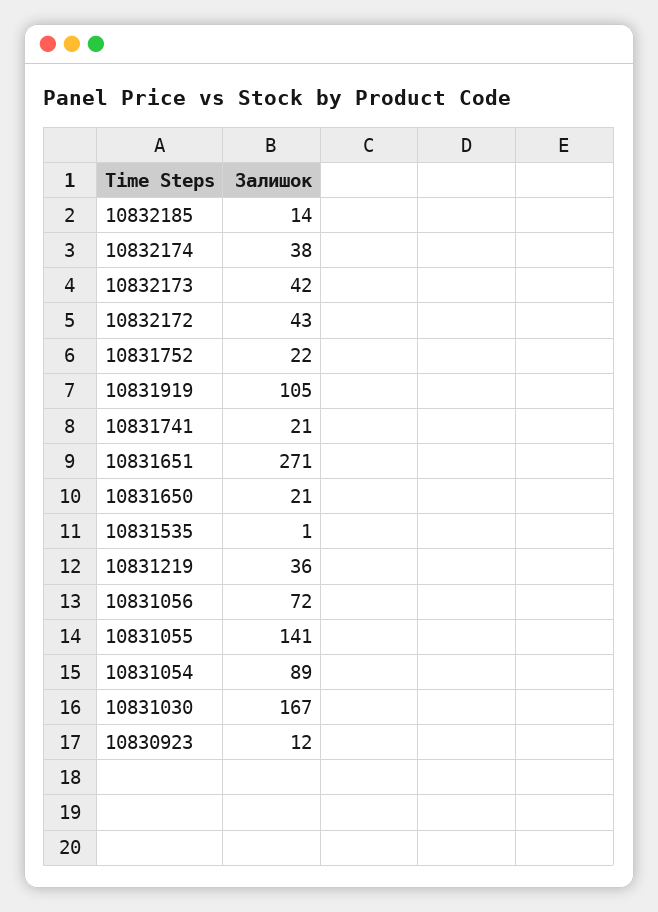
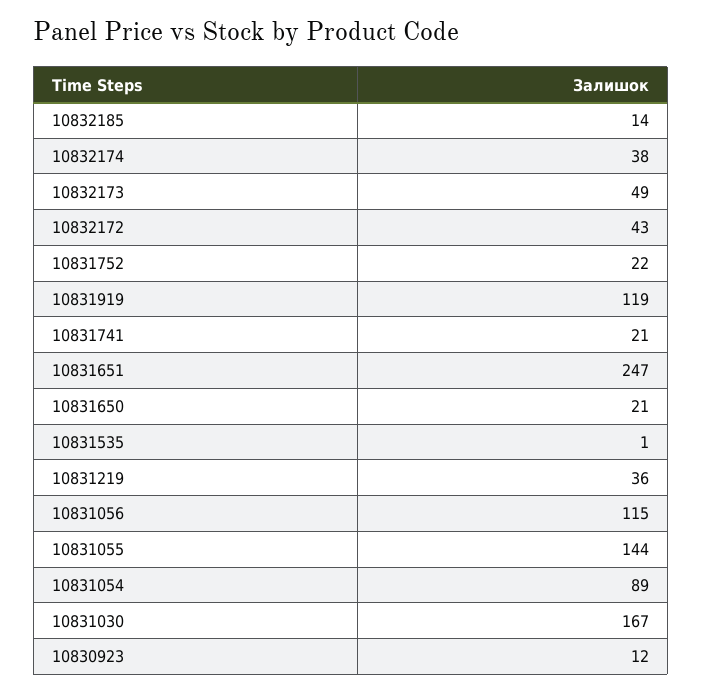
10832173: 42 -> 49
10831919: 105 -> 119
10831651: 271 -> 247
10831056: 72 -> 115
10831055: 141 -> 144

